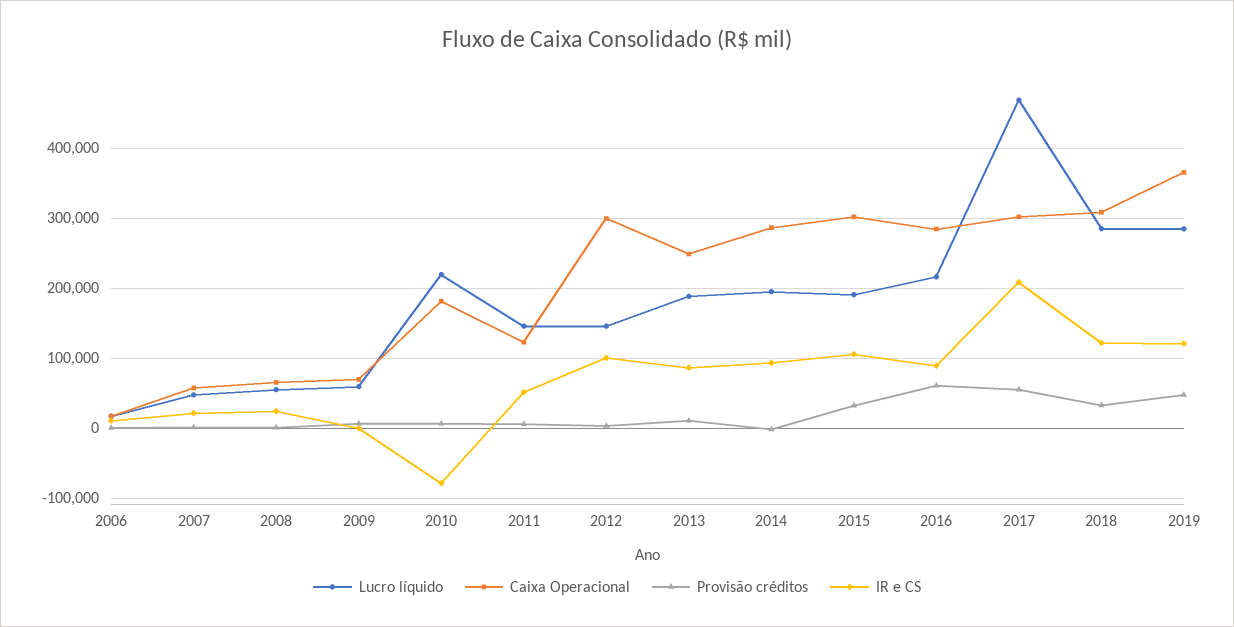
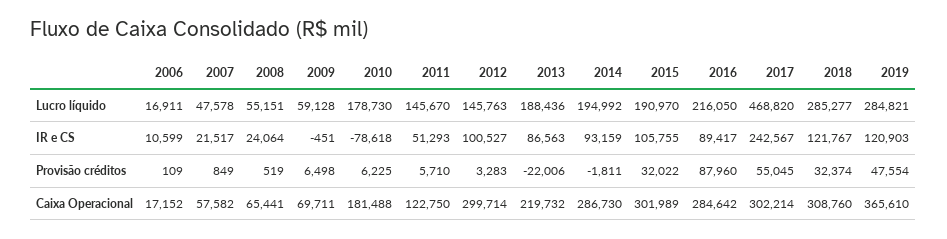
Lucro líquido, 2010: 220000 -> 178730
Caixa Operacional, 2013: 250000 -> 219732
Provisão créditos, 2013: 10000 -> -22006
Provisão créditos, 2016: 60000 -> 87960
IR e CS, 2017: 210000 -> 242567

